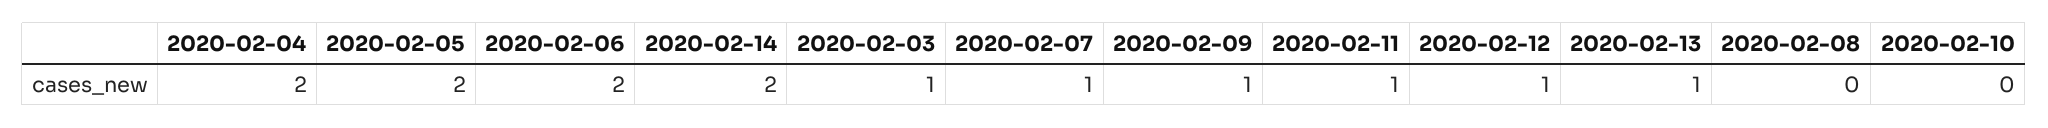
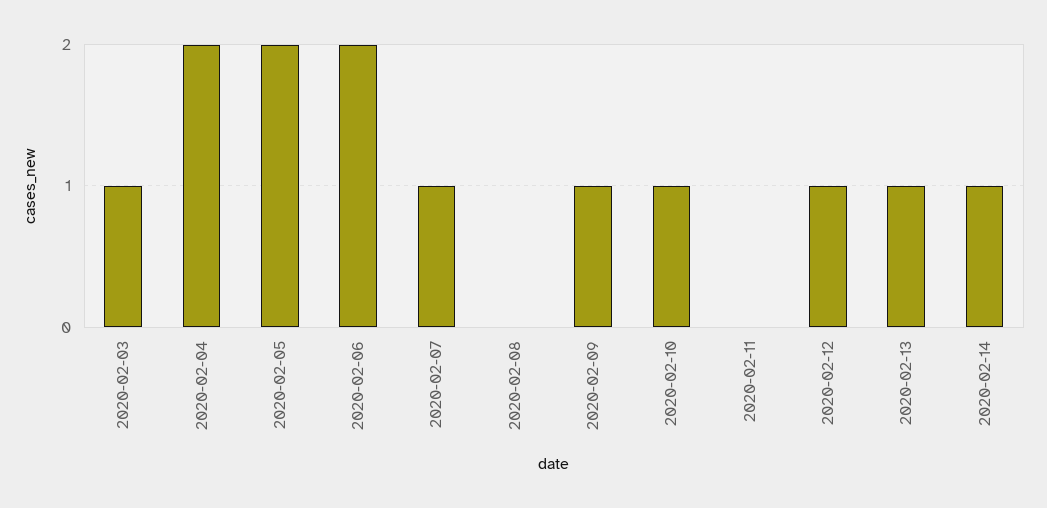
2020-02-14: 2 -> 1
2020-02-11: 1 -> 0
2020-02-10: 0 -> 1

